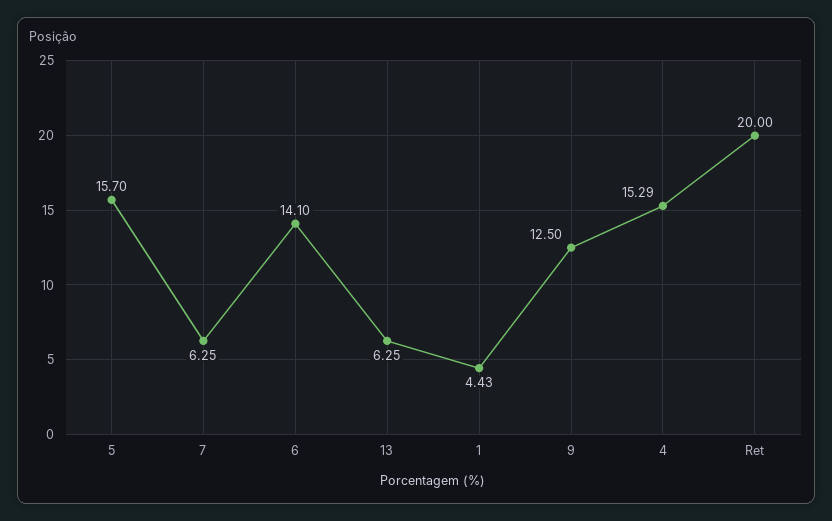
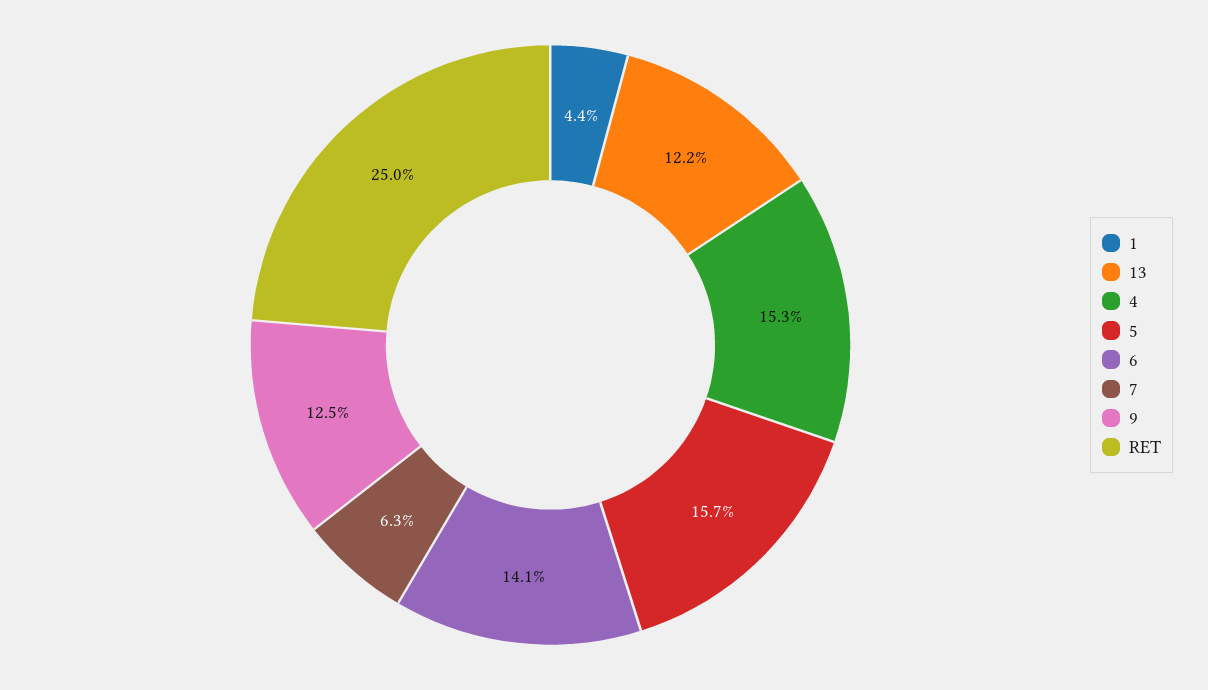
13: 6.25 -> 12.2
Ret: 20 -> 25

